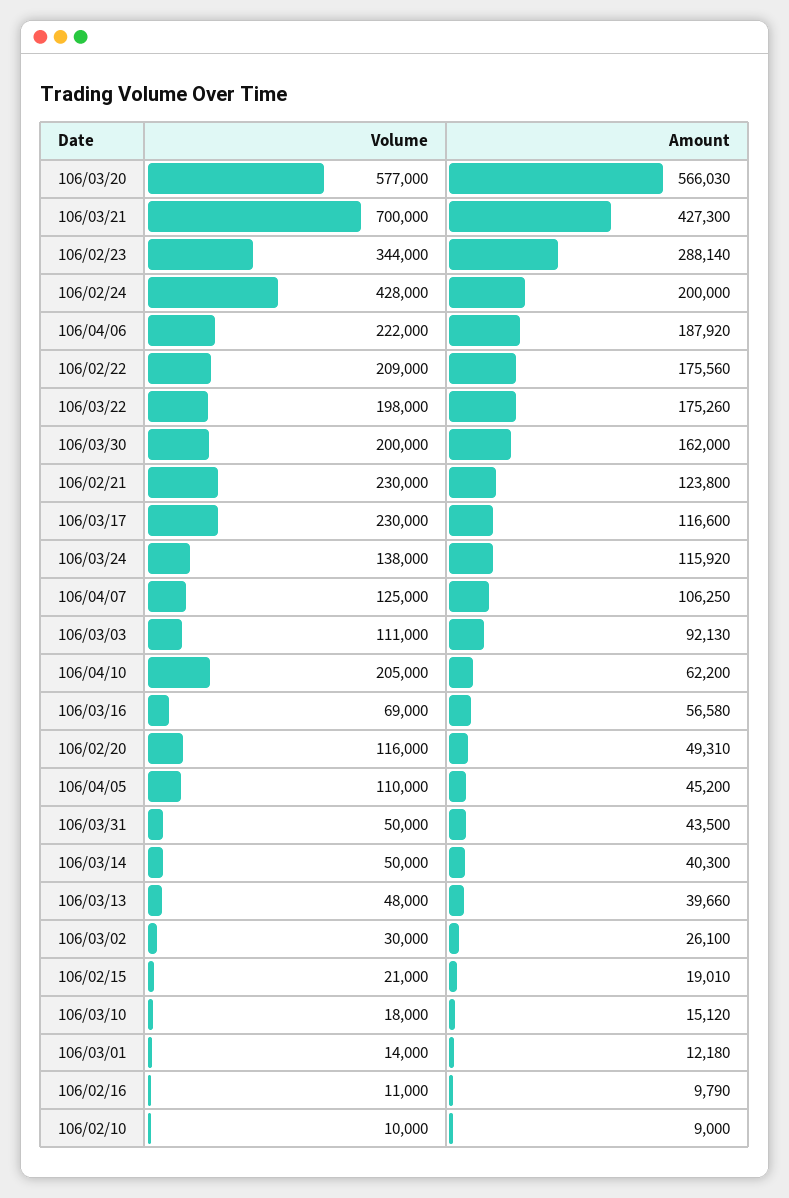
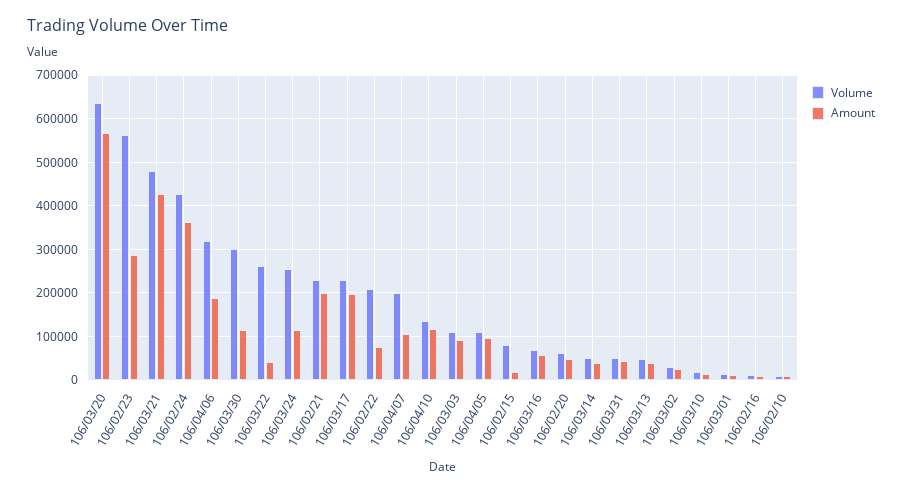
Volume, 106/03/20: 577000 -> 640000
Volume, 106/03/21: 700000 -> 480000
Volume, 106/02/23: 344000 -> 560000
Amount, 106/02/24: 200000 -> 360000
Volume, 106/04/06: 222000 -> 320000
Amount, 106/02/22: 175560 -> 80000
Volume, 106/03/22: 198000 -> 260000
Amount, 106/03/22: 175260 -> 40000
Volume, 106/03/30: 200000 -> 300000
Amount, 106/03/30: 162000 -> 120000
Amount, 106/02/21: 123800 -> 200000
Amount, 106/03/17: 116600 -> 200000
Volume, 106/03/24: 138000 -> 260000
Volume, 106/04/07: 125000 -> 200000
Volume, 106/04/10: 205000 -> 140000
Amount, 106/04/10: 62200 -> 120000
Volume, 106/02/20: 116000 -> 60000
Amount, 106/04/05: 45200 -> 100000
Volume, 106/02/15: 21000 -> 80000

